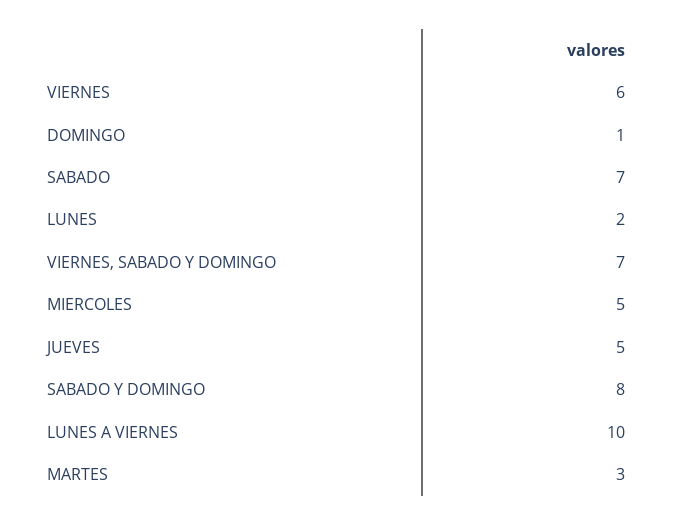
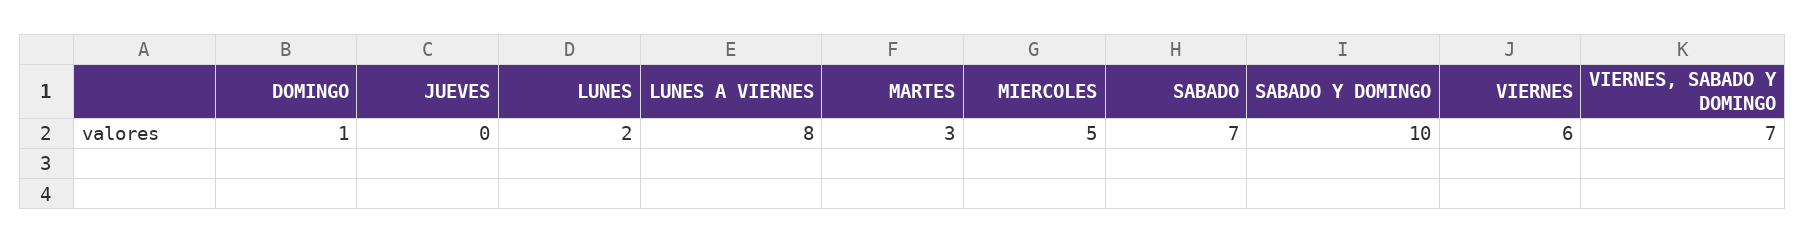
JUEVES: 5 -> 0
SABADO Y DOMINGO: 8 -> 10
LUNES A VIERNES: 10 -> 8

